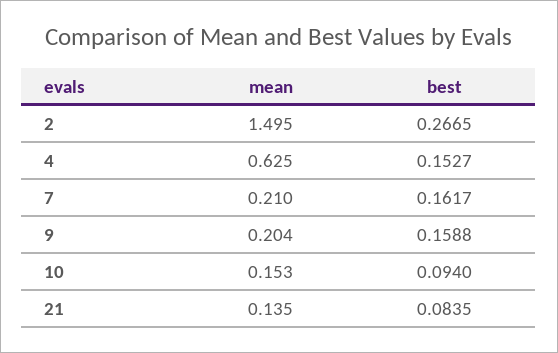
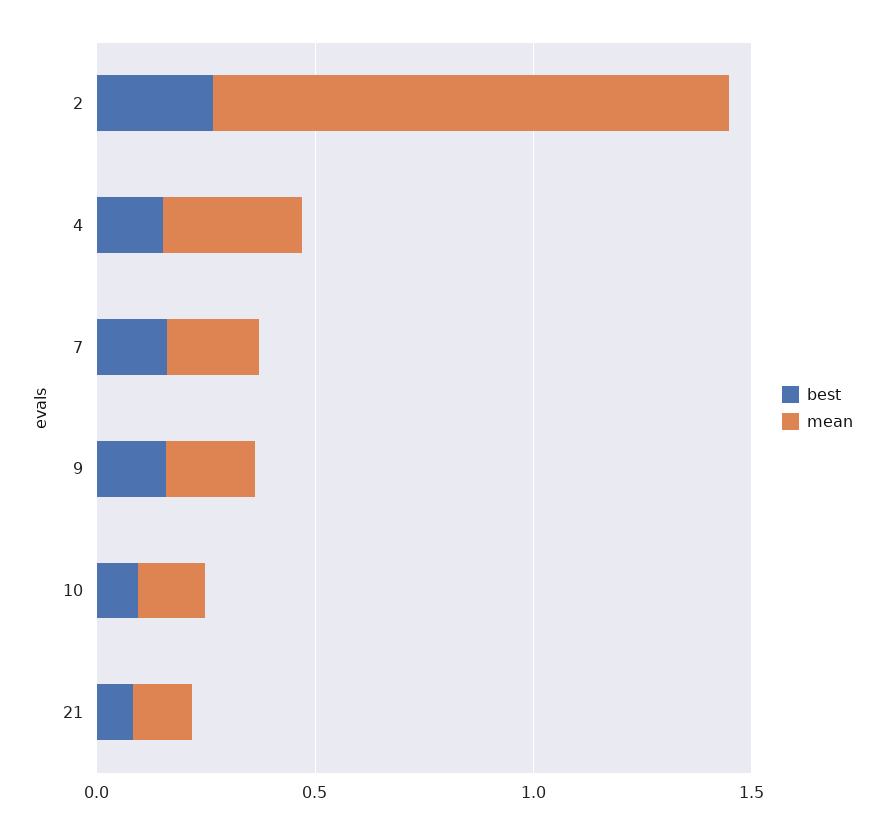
mean, 2: 1.495 -> 1.2
mean, 4: 0.625 -> 0.3

